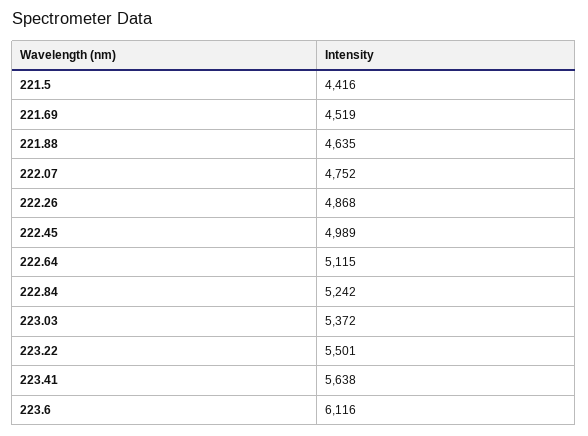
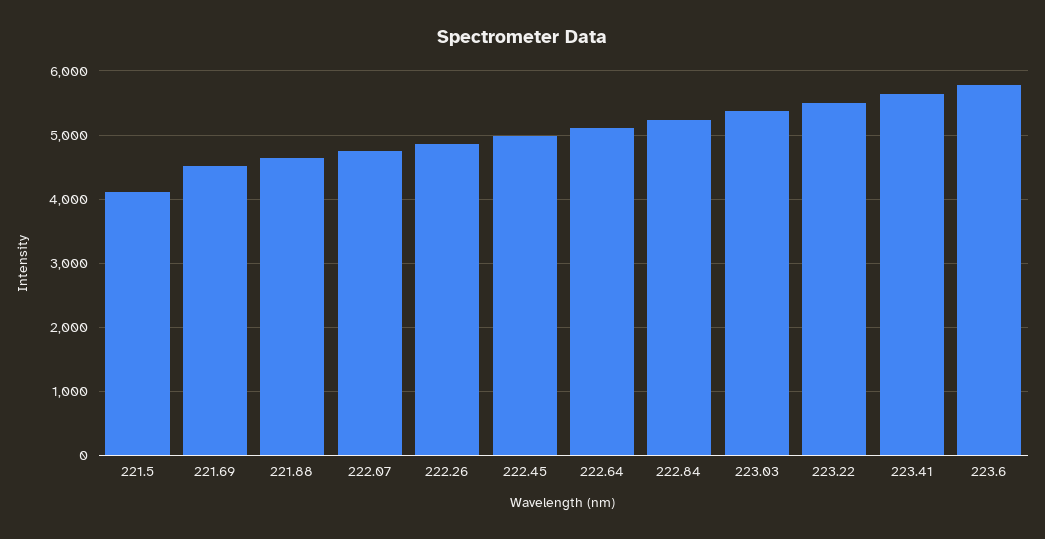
221.5: 4416 -> 4100
223.6: 6116 -> 5800

